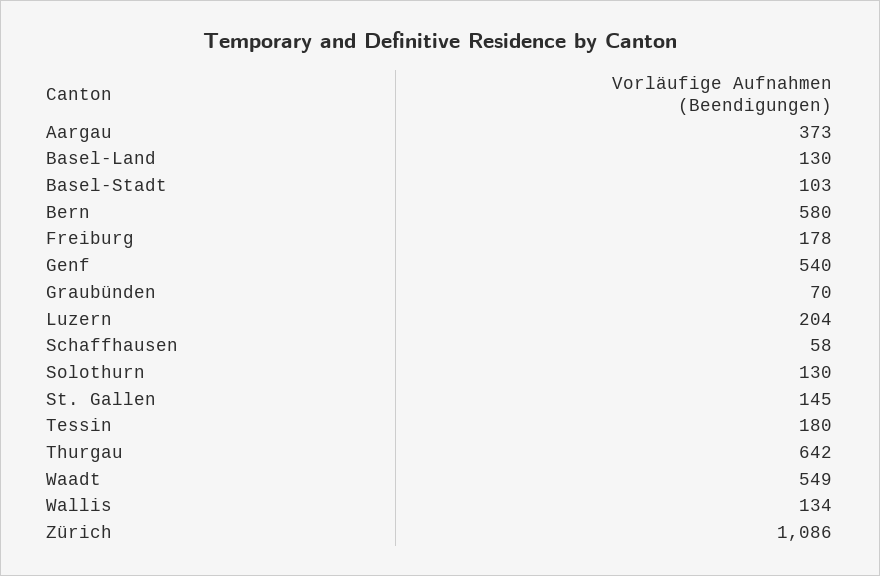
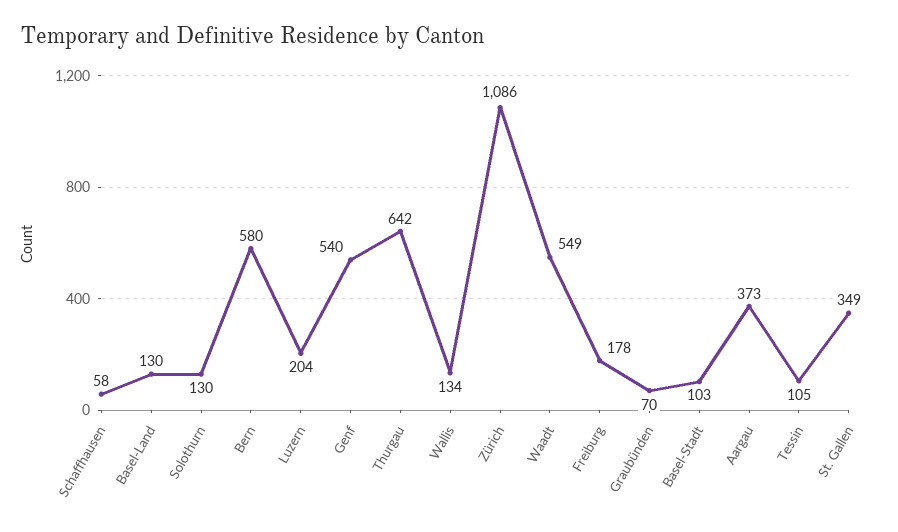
St. Gallen: 145 -> 349
Tessin: 180 -> 105

